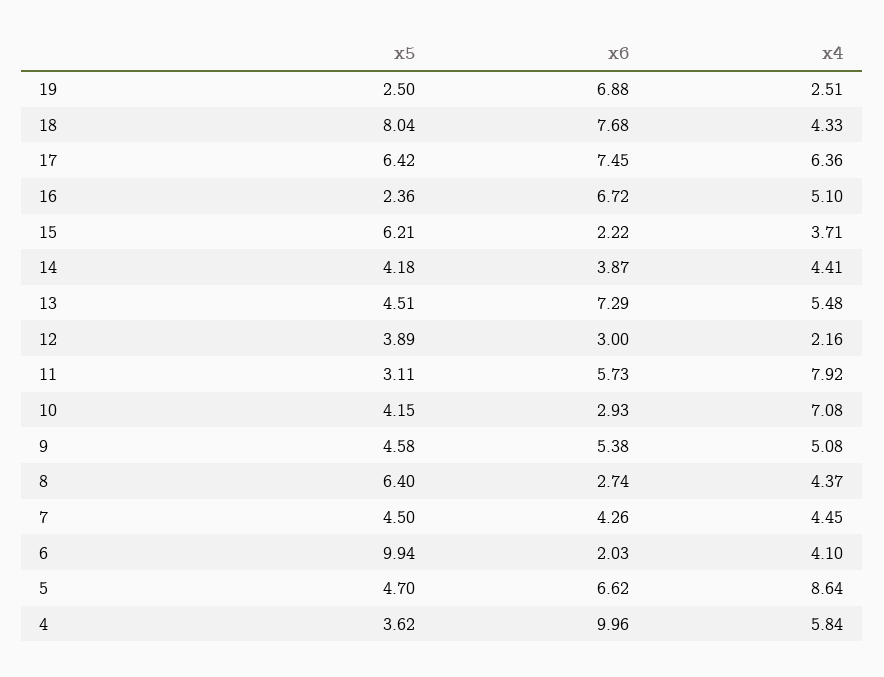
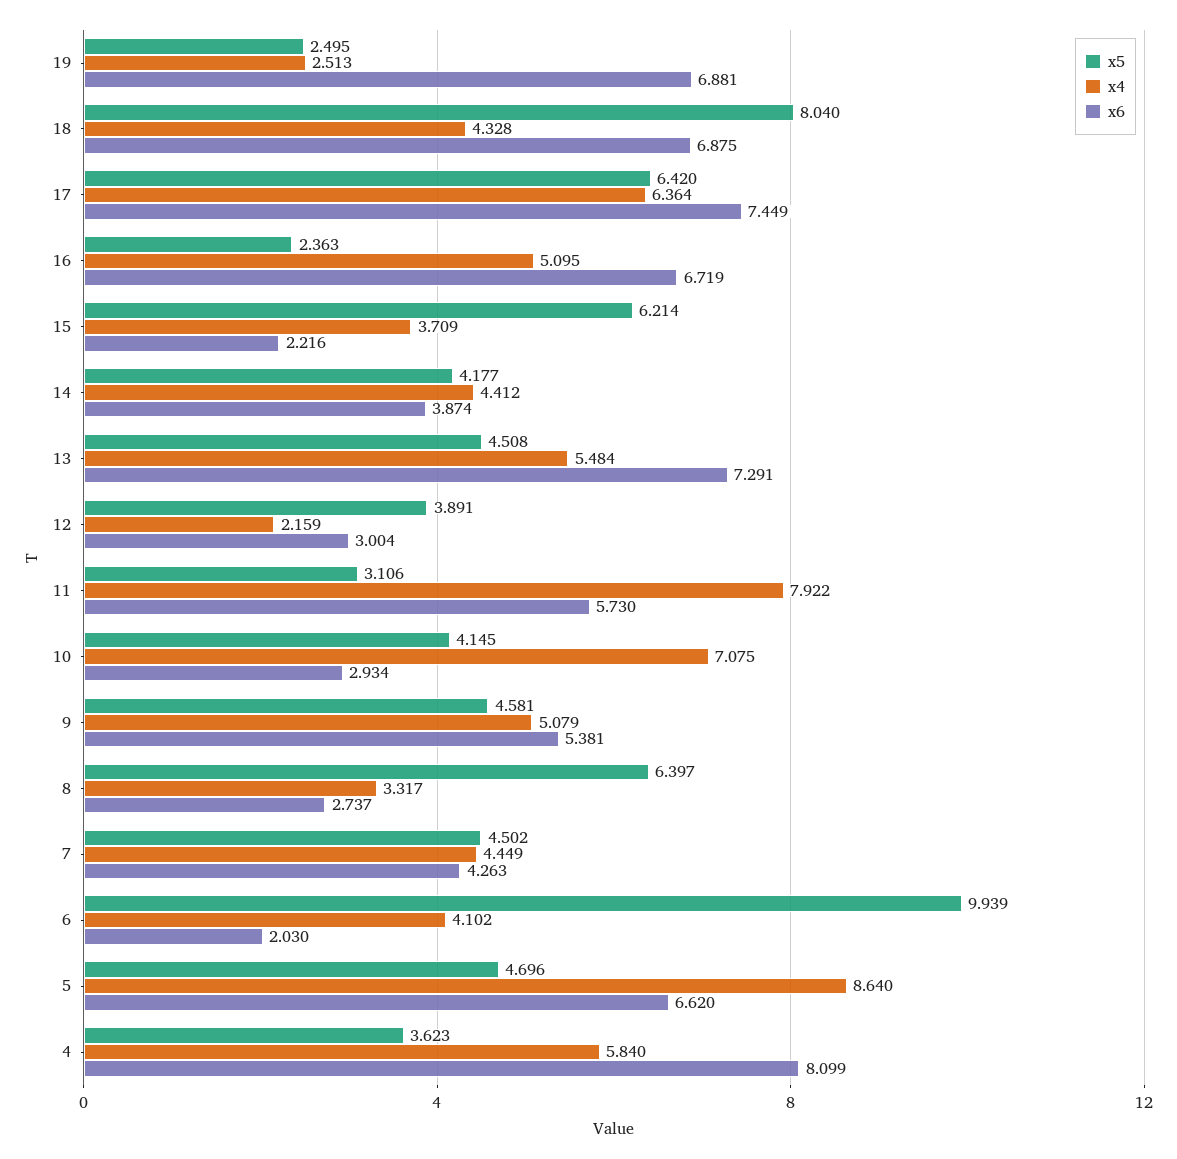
x6, 18: 7.68 -> 6.875
x4, 8: 4.37 -> 3.317
x6, 4: 9.96 -> 8.099

